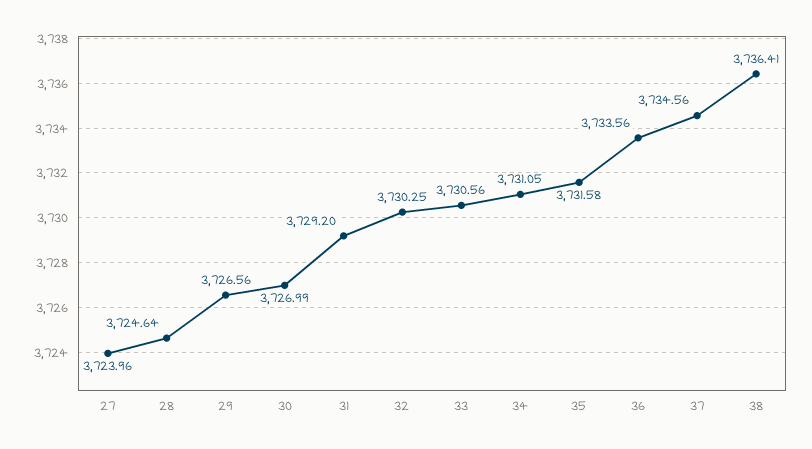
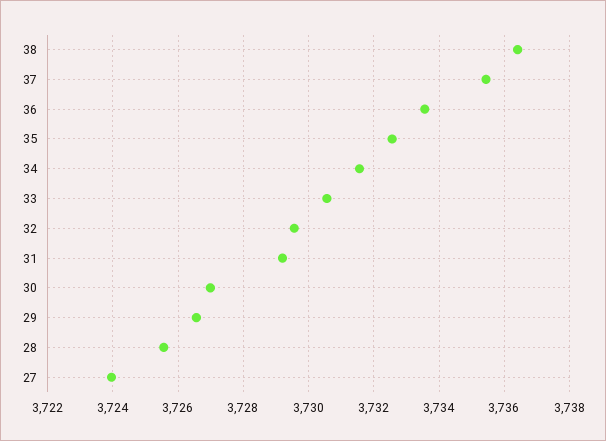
28: 3724.64 -> 3725.6
32: 3730.25 -> 3729.6
34: 3731.05 -> 3731.6
35: 3731.58 -> 3732.6
37: 3734.56 -> 3735.4

